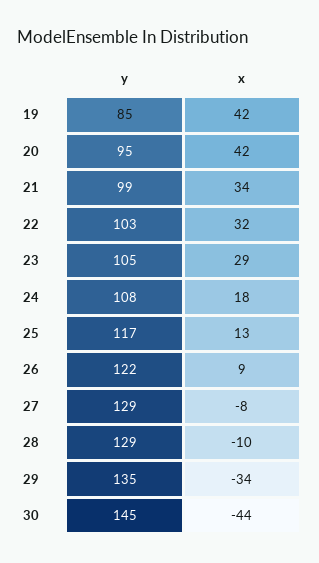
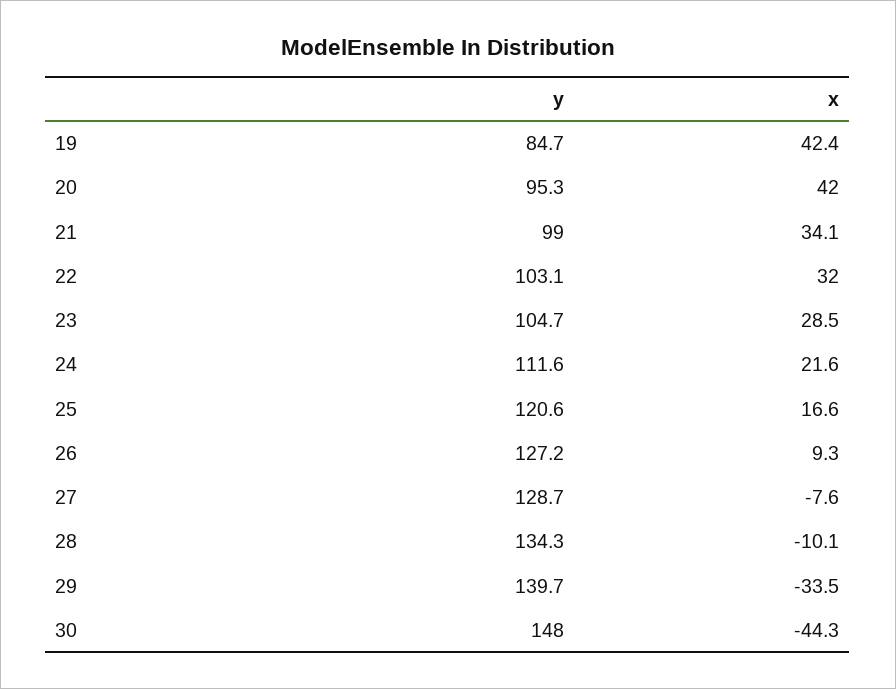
y, 24: 108 -> 111.6
x, 24: 18 -> 21.6
y, 25: 117 -> 120.6
x, 25: 13 -> 16.6
y, 26: 122 -> 127.2
y, 28: 129 -> 134.3
y, 29: 135 -> 139.7
y, 30: 145 -> 148

